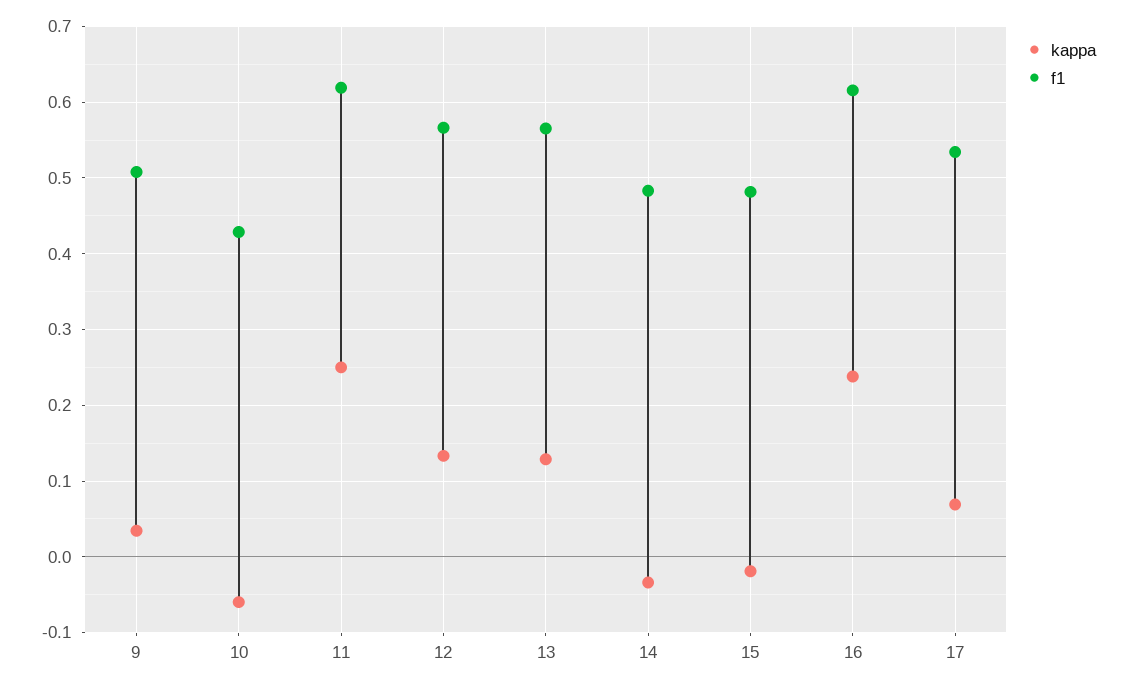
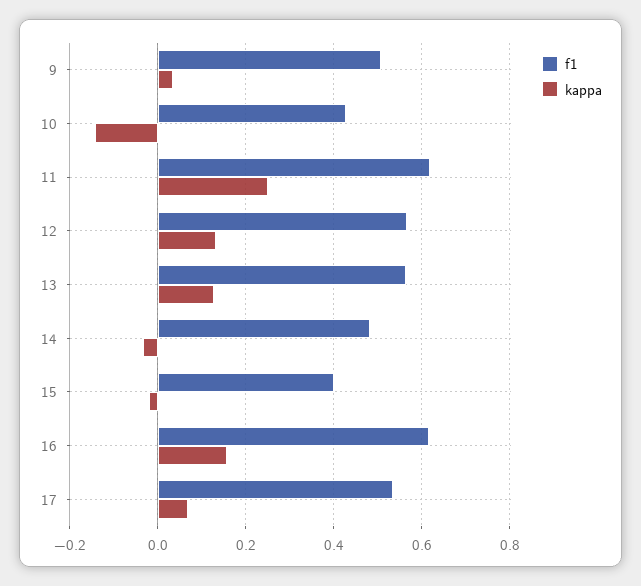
kappa, 10: -0.06 -> -0.14
f1, 15: 0.48 -> 0.4
kappa, 16: 0.24 -> 0.16

